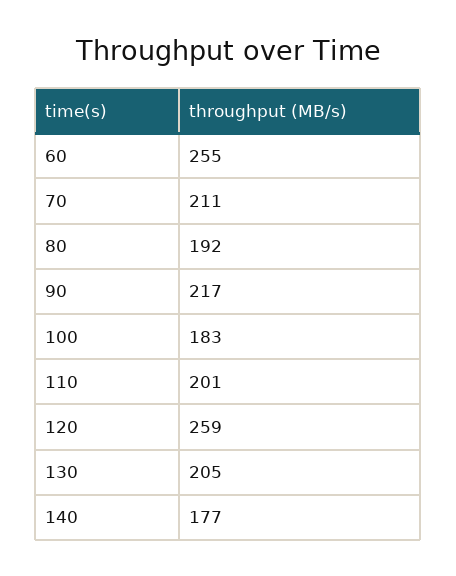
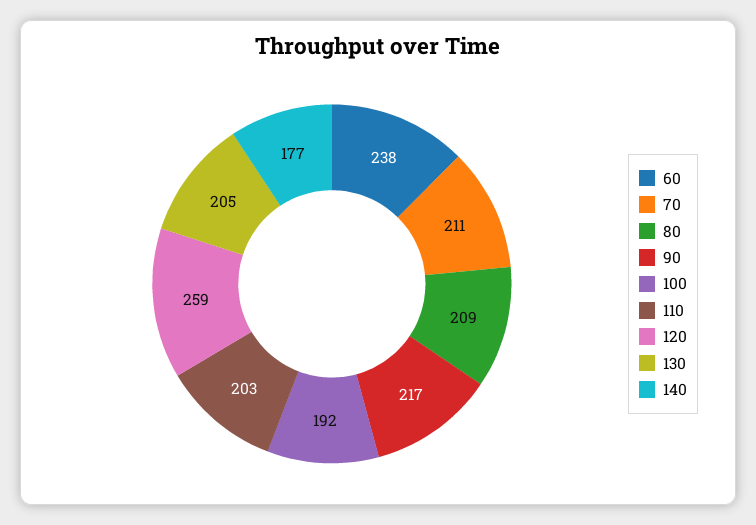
60: 255 -> 238
80: 192 -> 209
100: 183 -> 192
110: 201 -> 203

